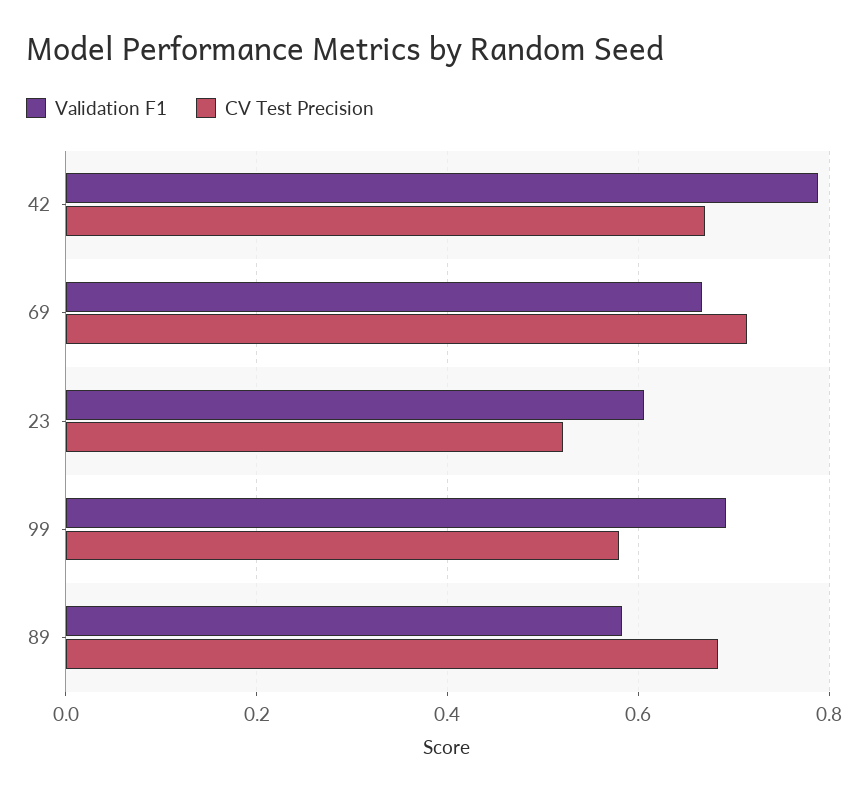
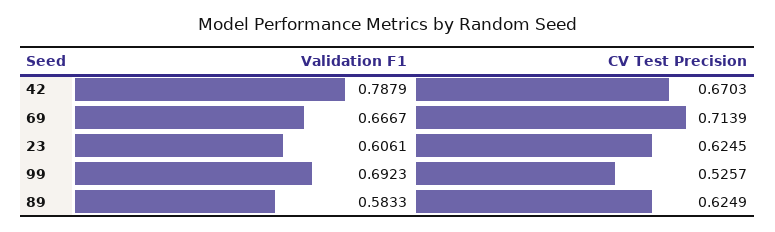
CV Test Precision, 23: 0.52 -> 0.6245
CV Test Precision, 99: 0.58 -> 0.5257
CV Test Precision, 89: 0.68 -> 0.6249

